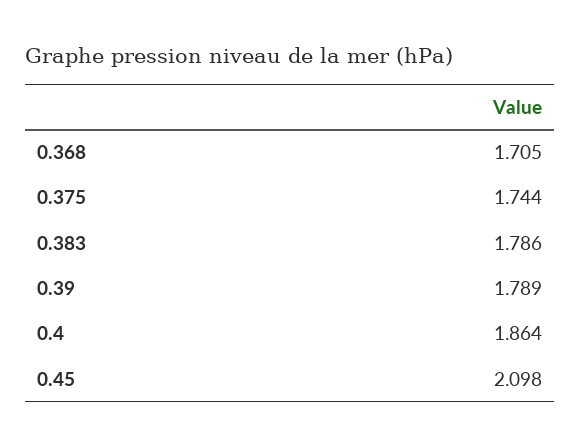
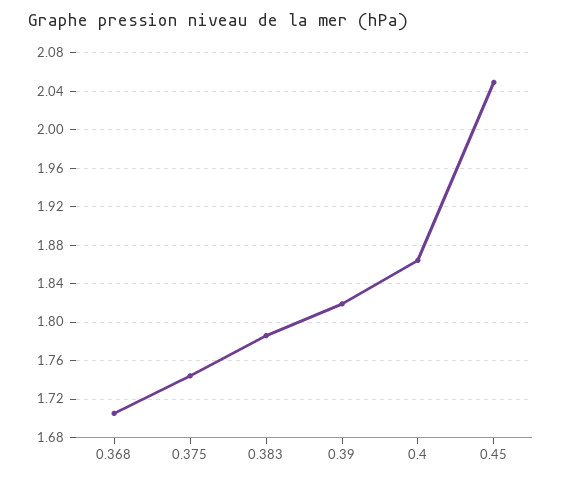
0.39: 1.789 -> 1.82
0.45: 2.098 -> 2.05

